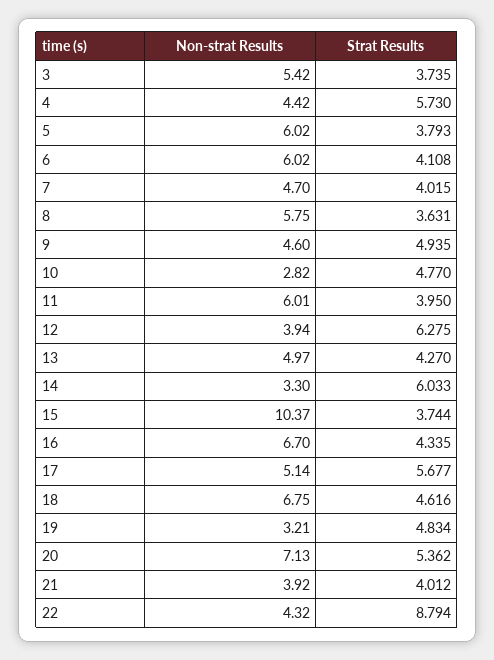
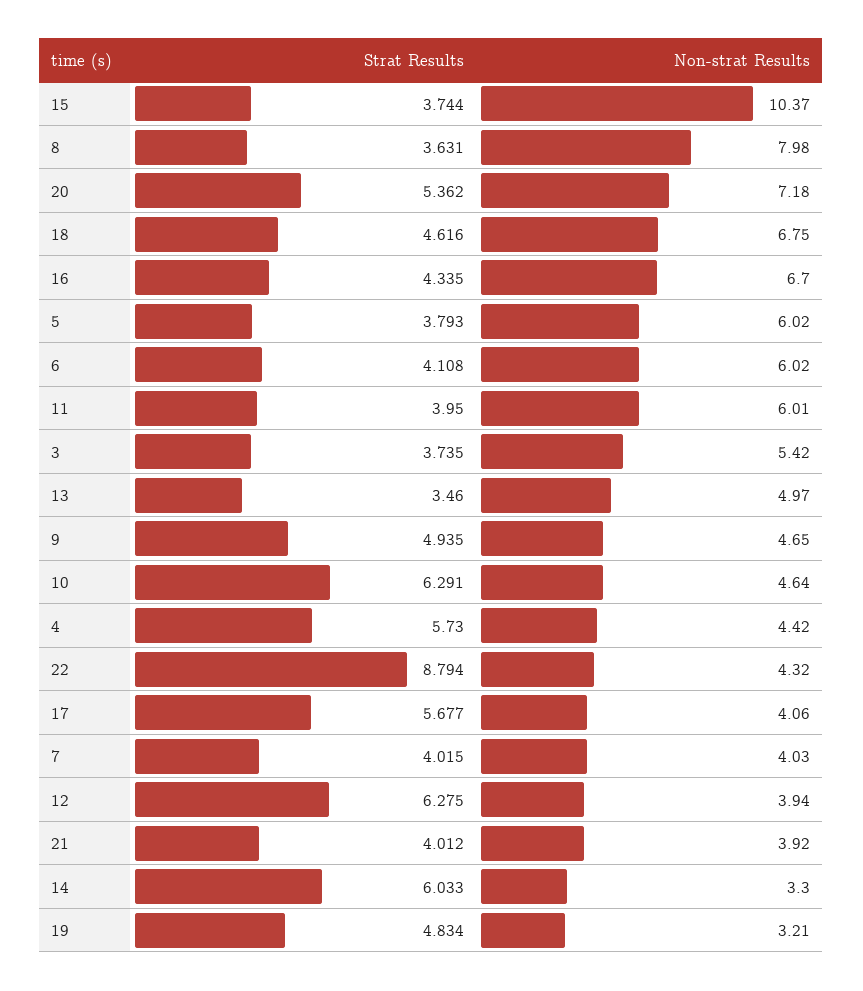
Non-strat Results, 7: 4.7 -> 4.03
Non-strat Results, 8: 5.75 -> 7.98
Non-strat Results, 9: 4.6 -> 4.65
Non-strat Results, 10: 2.82 -> 4.64
Strat Results, 10: 4.77 -> 6.291
Strat Results, 13: 4.27 -> 3.46
Non-strat Results, 17: 5.14 -> 4.06
Non-strat Results, 20: 7.13 -> 7.18

